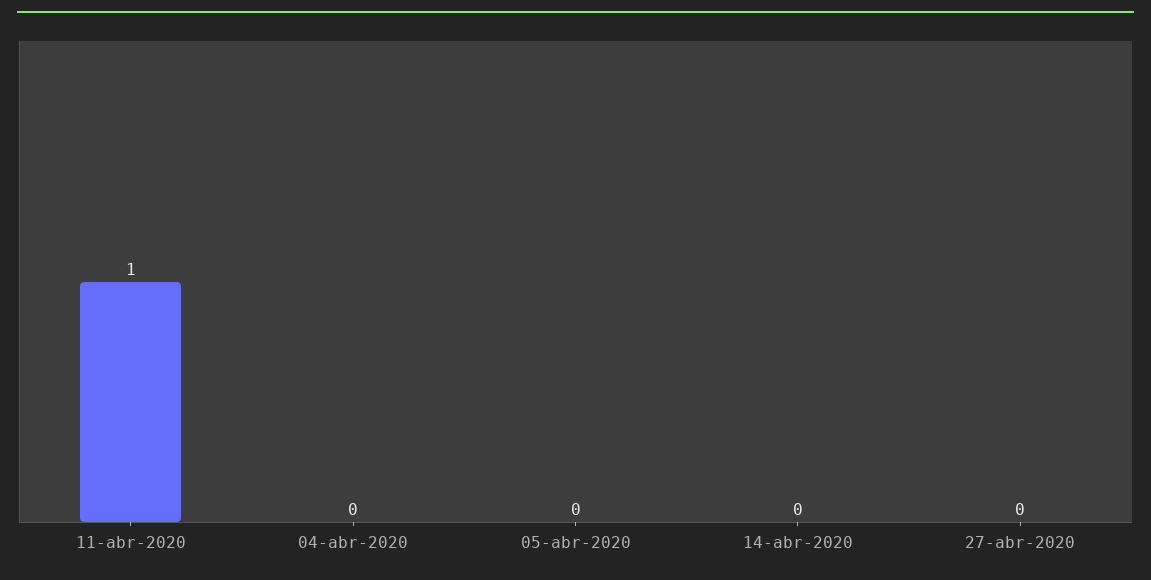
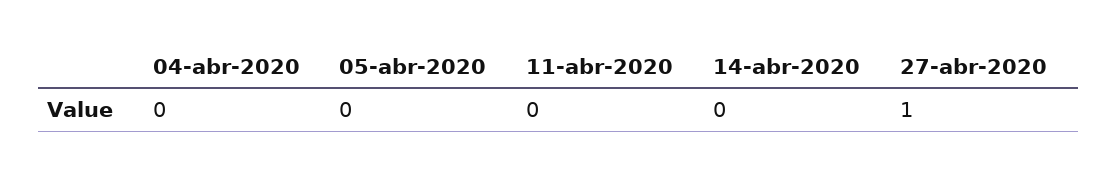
11-abr-2020: 1 -> 0
27-abr-2020: 0 -> 1

